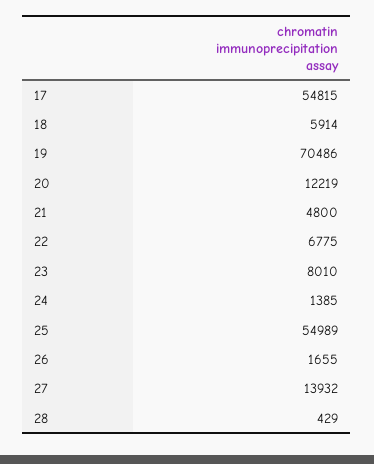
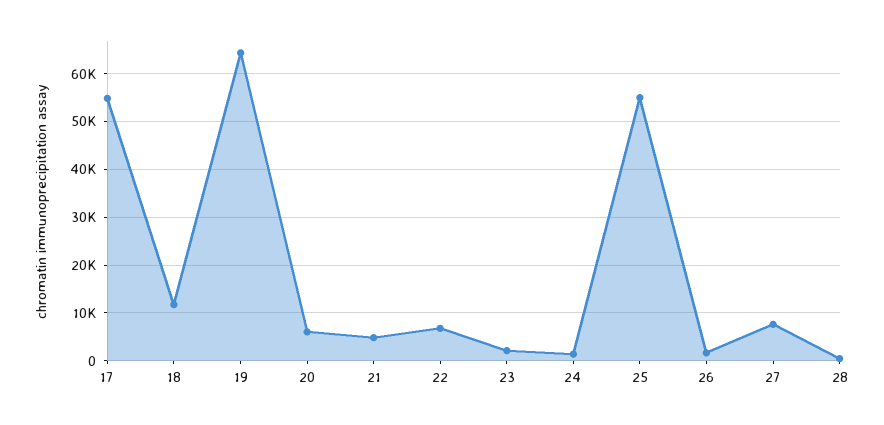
18: 5914 -> 12000
19: 70486 -> 64000
20: 12219 -> 6000
23: 8010 -> 2000
27: 13932 -> 8000

